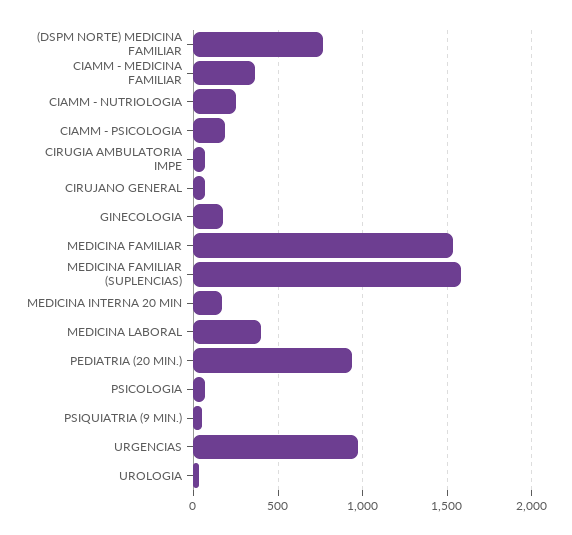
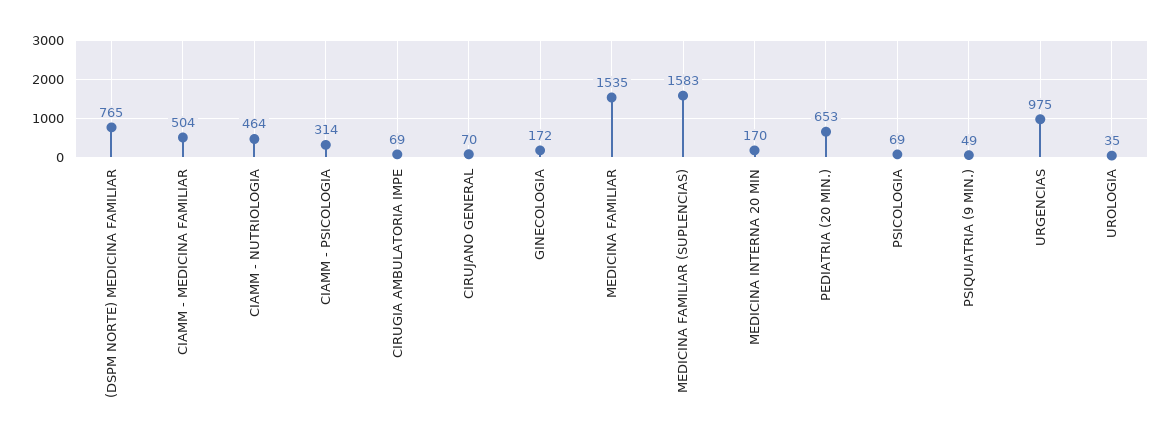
CIAMM - MEDICINA FAMILIAR: 350 -> 504
CIAMM - NUTRIOLOGIA: 250 -> 464
CIAMM - PSICOLOGIA: 200 -> 314
MEDICINA LABORAL: 400 -> none
PEDIATRIA (20 MIN.): 950 -> 653

